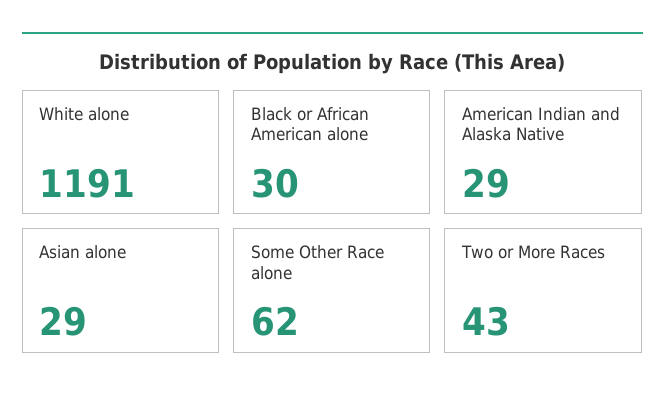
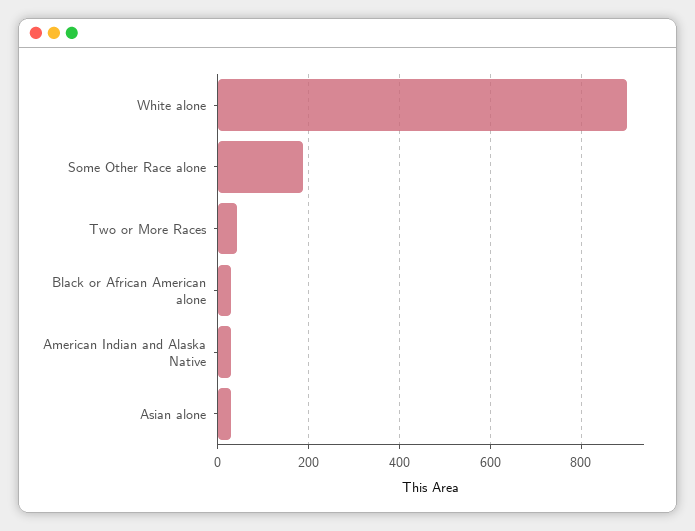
White alone: 1191 -> 900
Some Other Race alone: 62 -> 180

